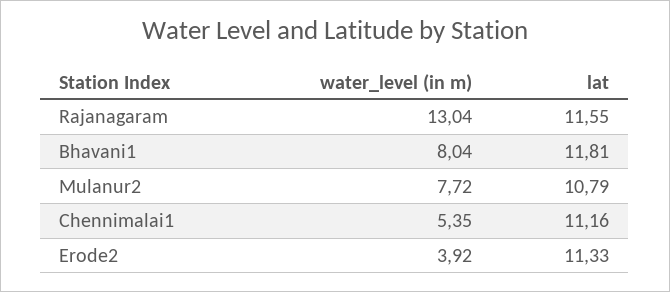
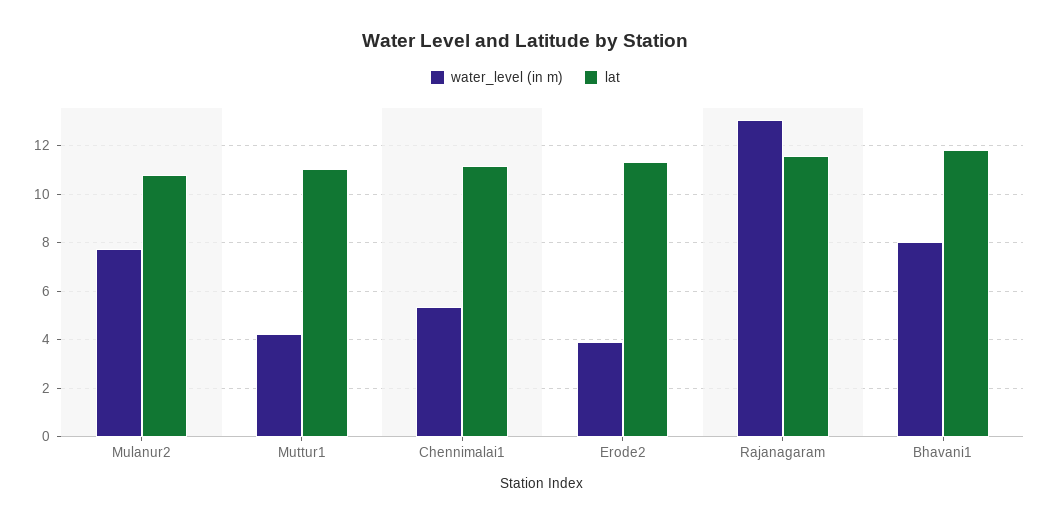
water_level (in m), Muttur1: none -> 4.25
lat, Muttur1: none -> 11

